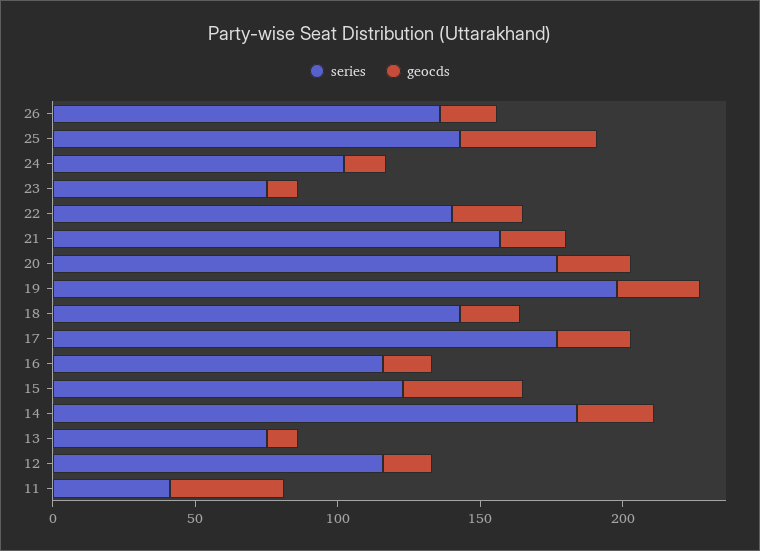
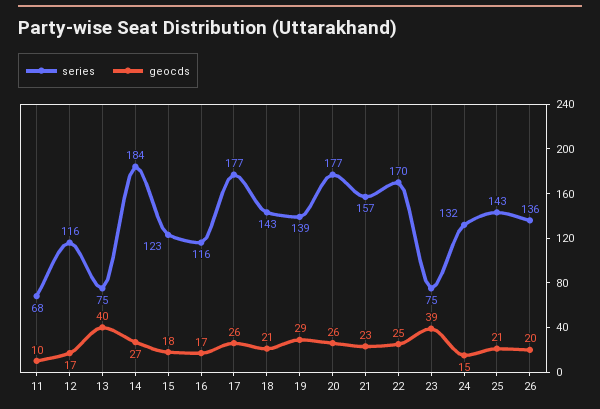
geocds, 25: 50 -> 21
series, 24: 100 -> 132
geocds, 23: 10 -> 39
series, 22: 140 -> 170
series, 19: 200 -> 139
geocds, 15: 40 -> 18
geocds, 13: 10 -> 40
series, 11: 40 -> 68
geocds, 11: 40 -> 10

